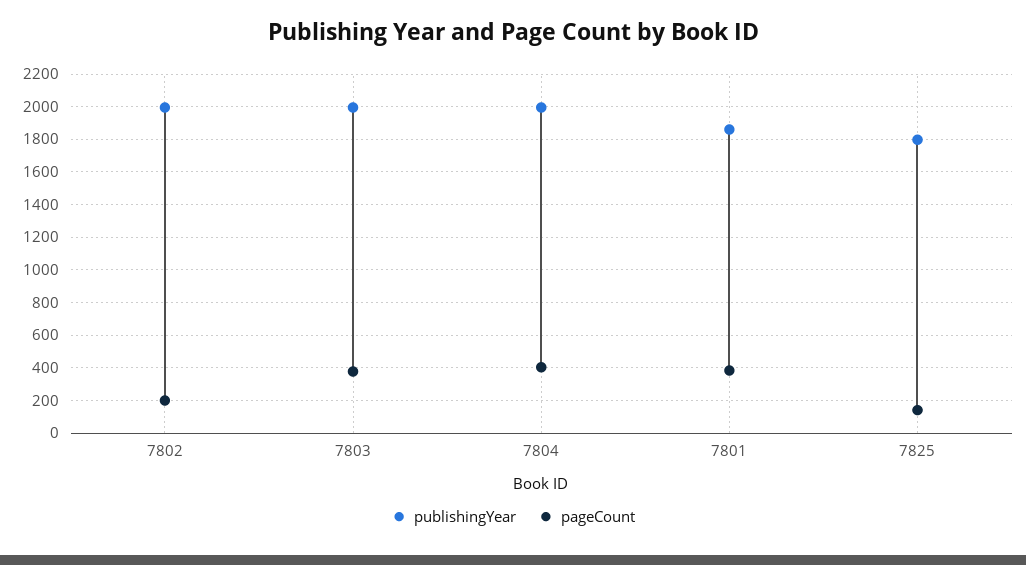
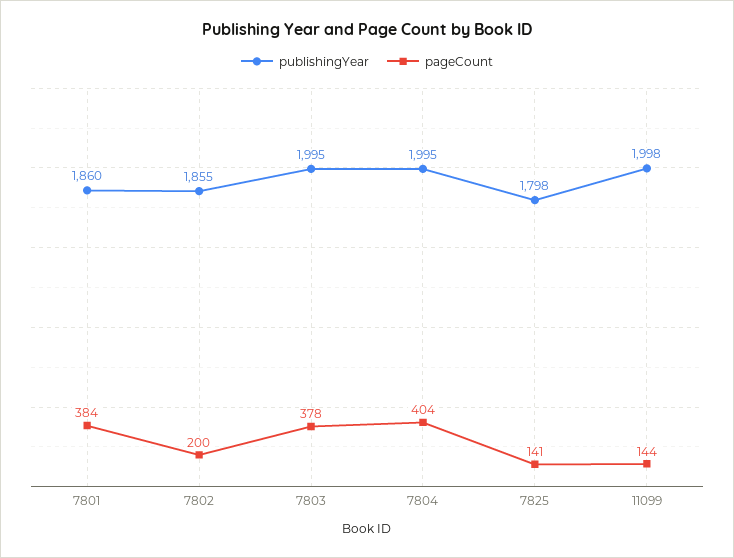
publishingYear, 7802: 2000 -> 1855
publishingYear, 11099: none -> 1998
pageCount, 11099: none -> 144

